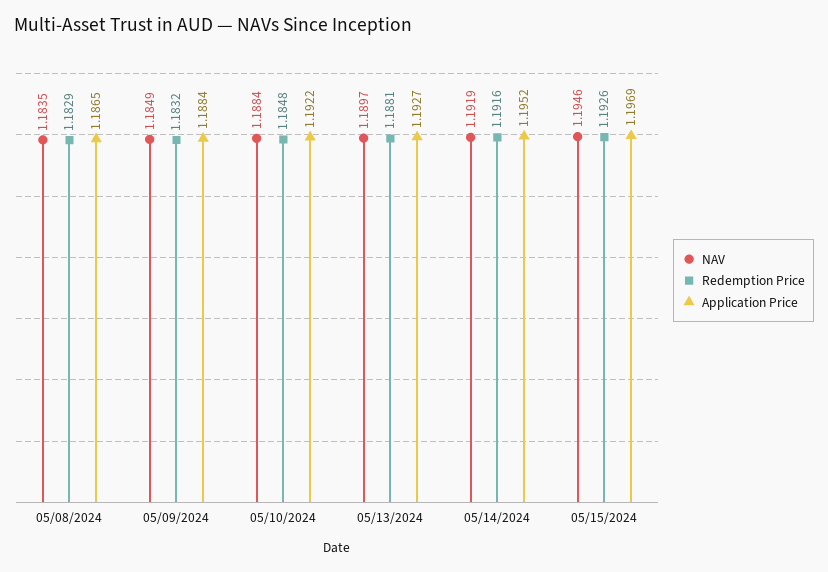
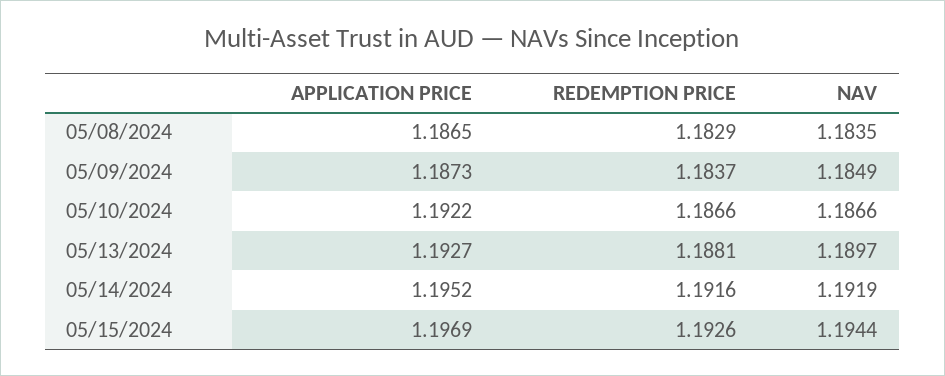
Redemption Price, 05/09/2024: 1.1832 -> 1.1837
Application Price, 05/09/2024: 1.1884 -> 1.1873
NAV, 05/10/2024: 1.1884 -> 1.1866
Redemption Price, 05/10/2024: 1.1848 -> 1.1866
NAV, 05/15/2024: 1.1946 -> 1.1944

